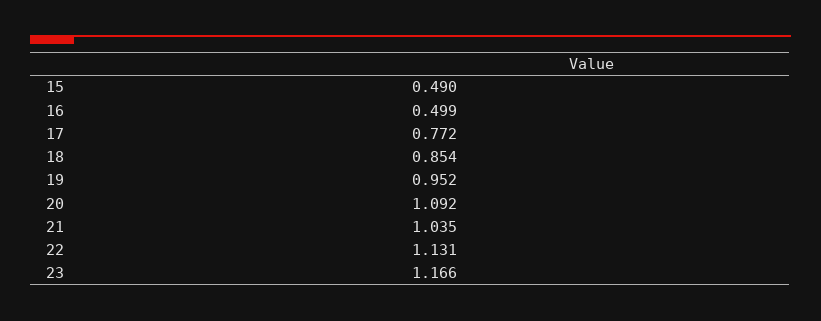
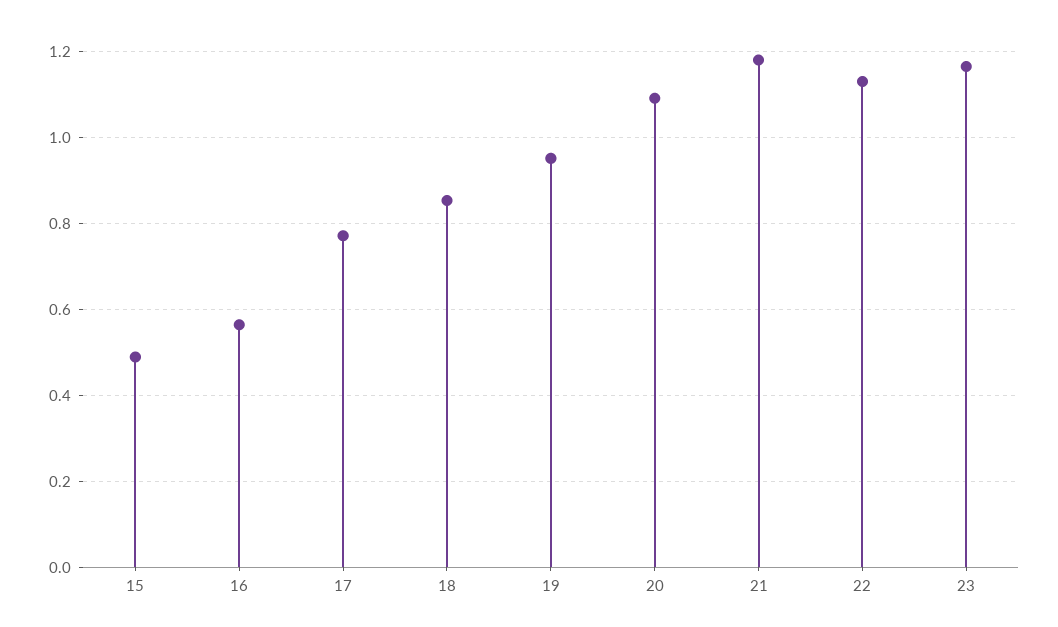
16: 0.499 -> 0.56
21: 1.035 -> 1.18

